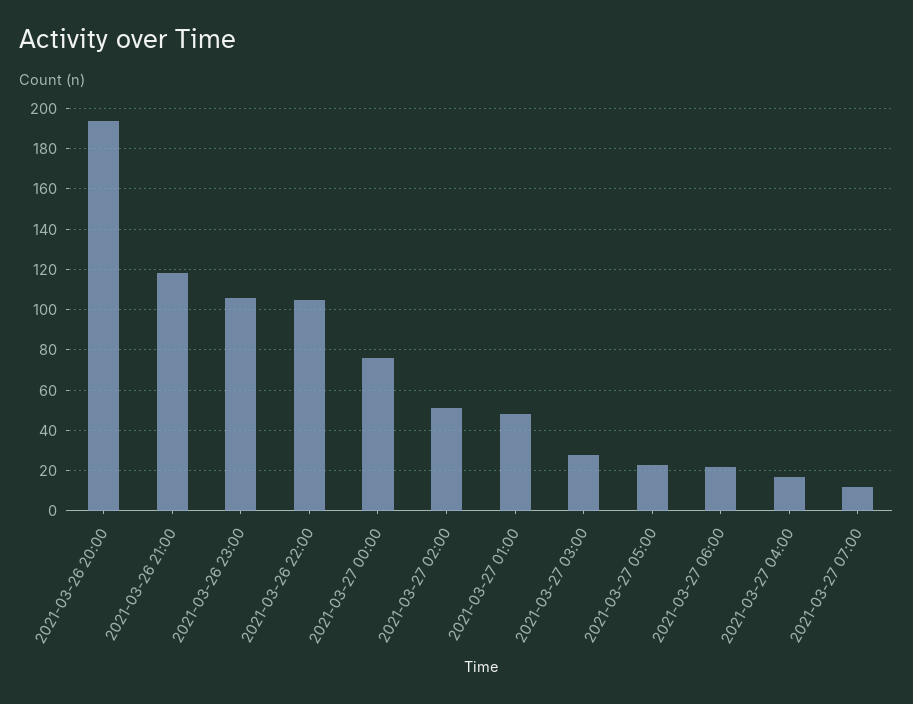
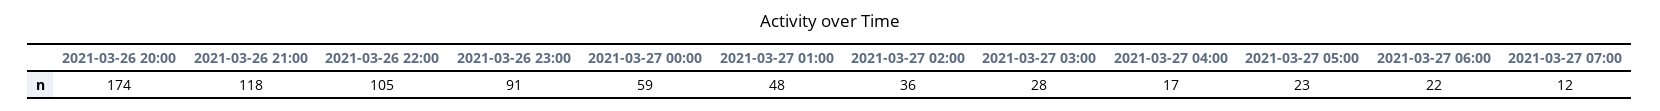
2021-03-26 20:00: 195 -> 174
2021-03-26 23:00: 105 -> 91
2021-03-27 00:00: 75 -> 59
2021-03-27 02:00: 50 -> 36

